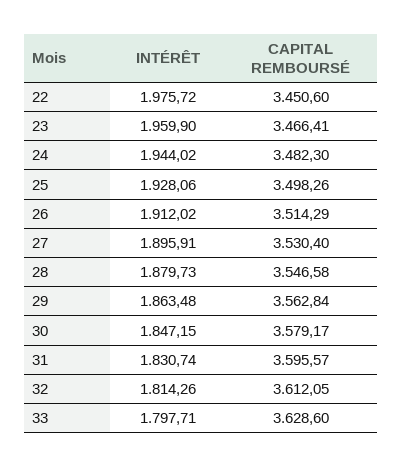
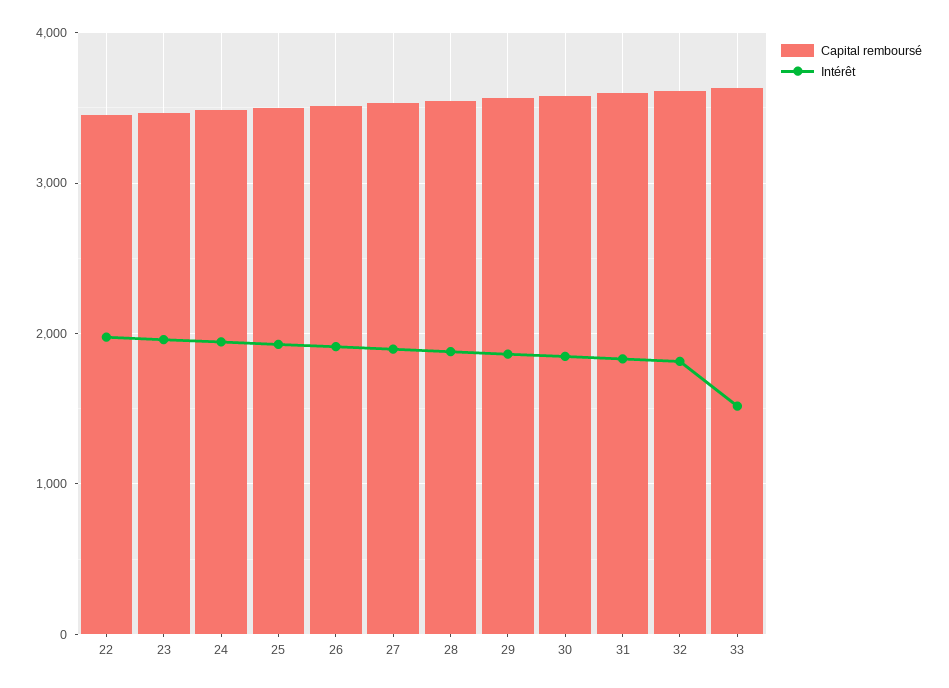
INTÉRÊT, 33: 1797.71 -> 1500

